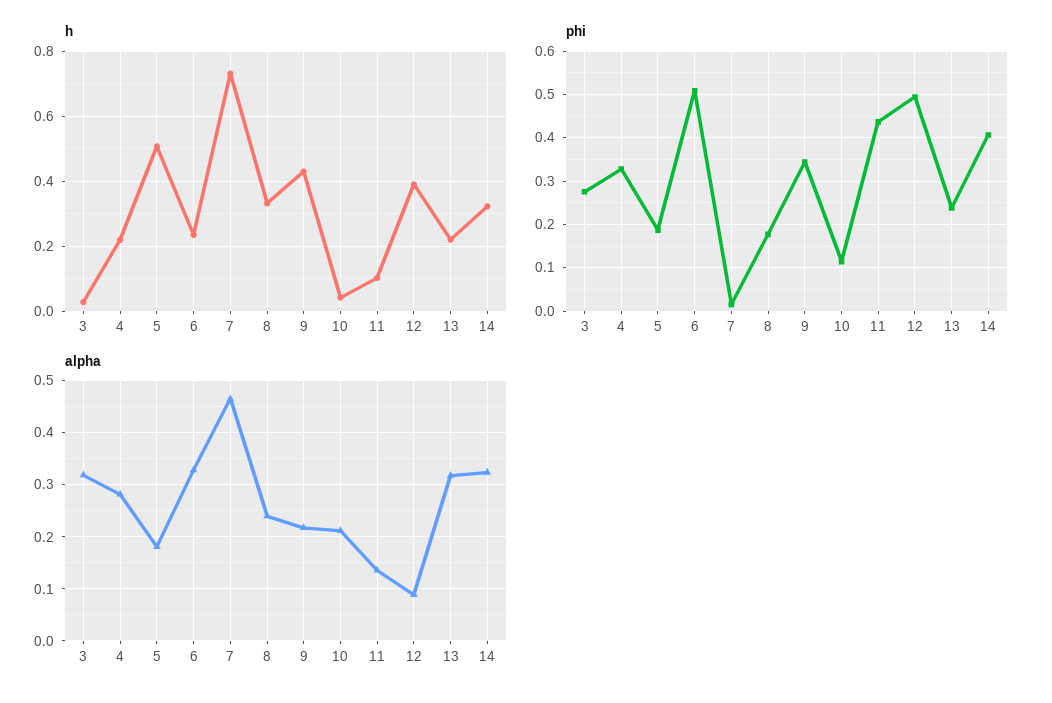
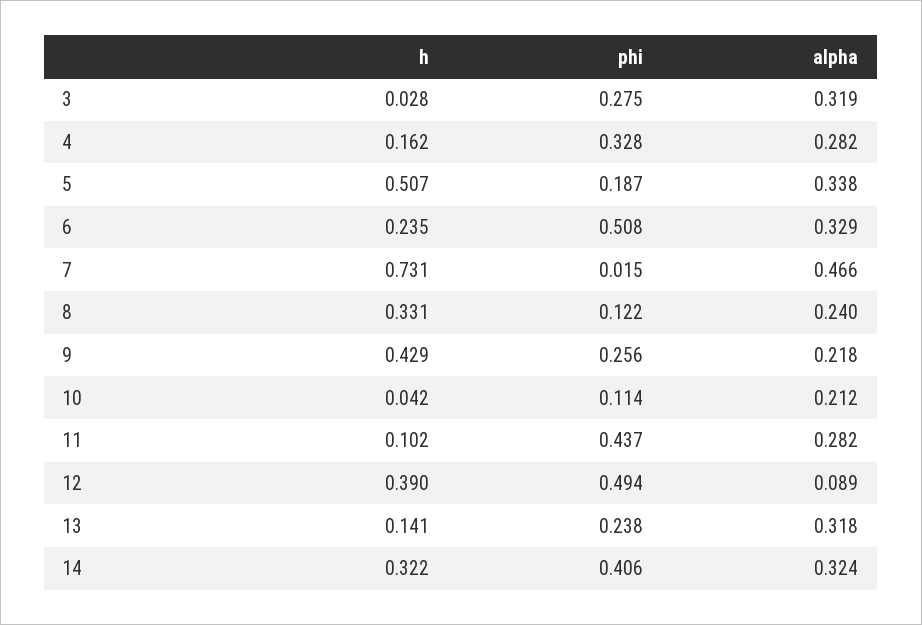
h, 4: 0.22 -> 0.162
h, 13: 0.22 -> 0.141
phi, 8: 0.18 -> 0.122
phi, 9: 0.34 -> 0.256
alpha, 5: 0.18 -> 0.338
alpha, 11: 0.14 -> 0.282

